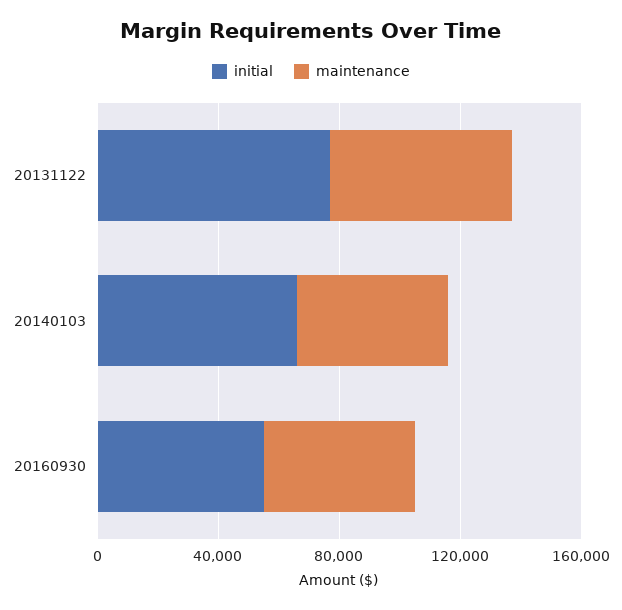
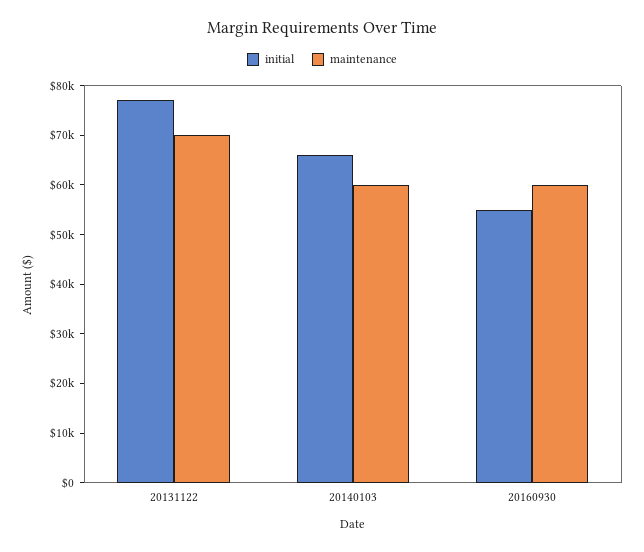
maintenance, 20131122: 60000 -> 70000
maintenance, 20140103: 50000 -> 60000
maintenance, 20160930: 50000 -> 60000

